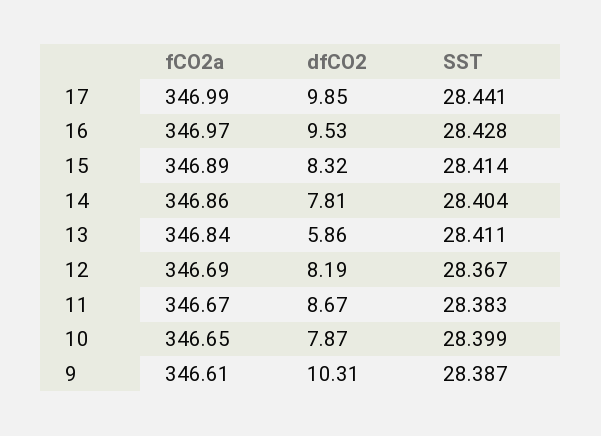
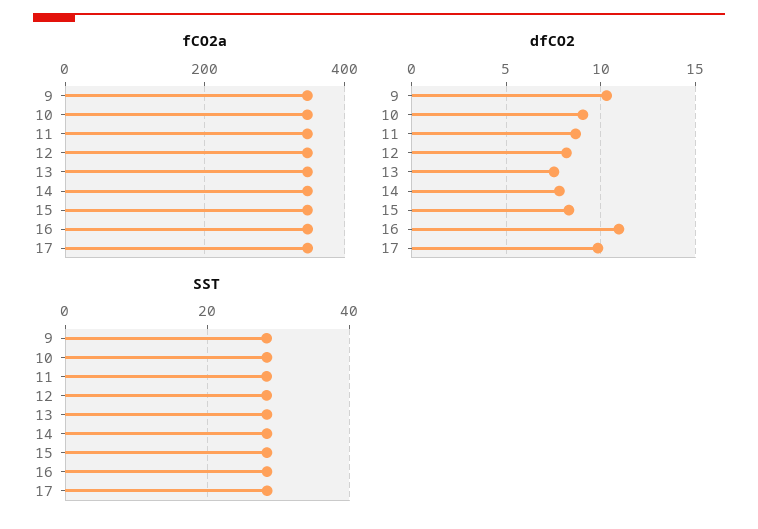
dfCO2, 16: 9.53 -> 11
dfCO2, 13: 5.86 -> 7.5
dfCO2, 10: 7.87 -> 9

